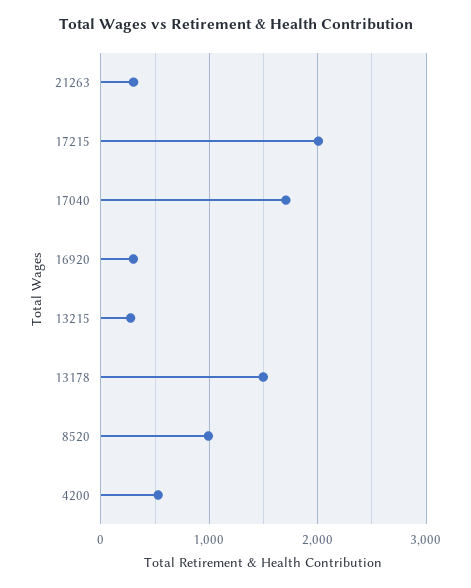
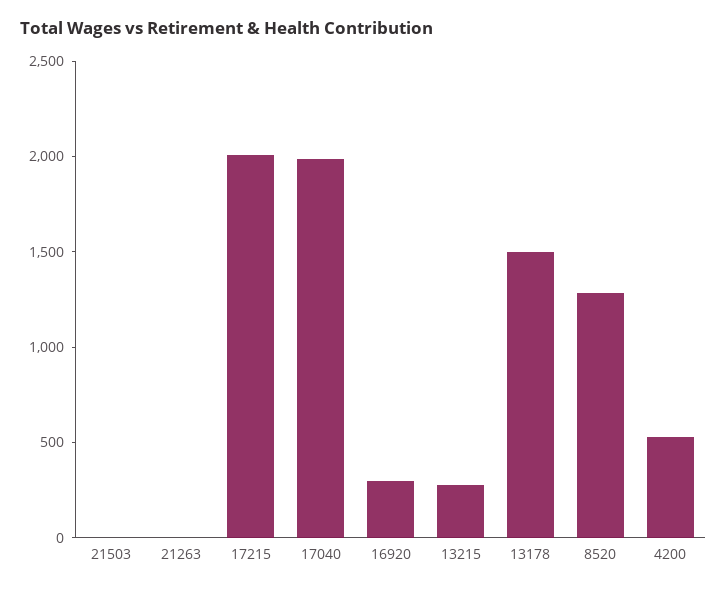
21263: 300 -> 0
17040: 1700 -> 2000
8520: 1000 -> 1300
21503: none -> 0

